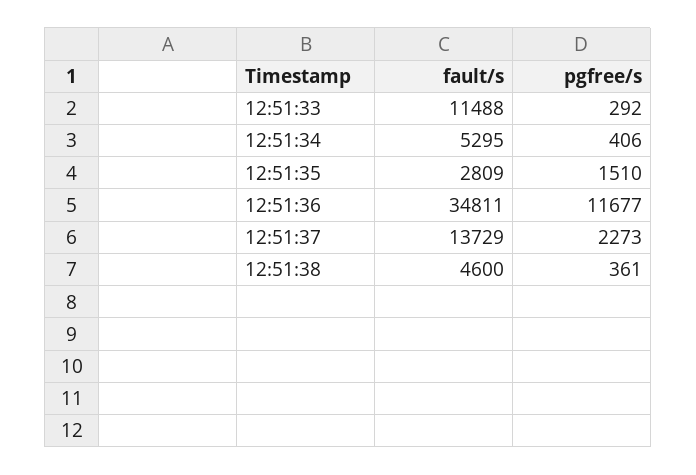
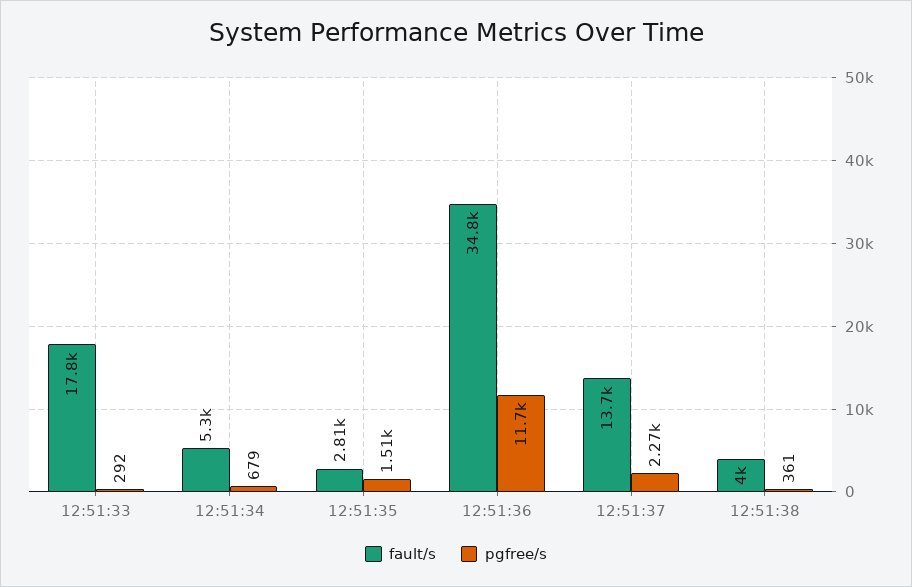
fault/s, 12:51:33: 11488 -> 17800
pgfree/s, 12:51:34: 406 -> 679
fault/s, 12:51:38: 4600 -> 4000

